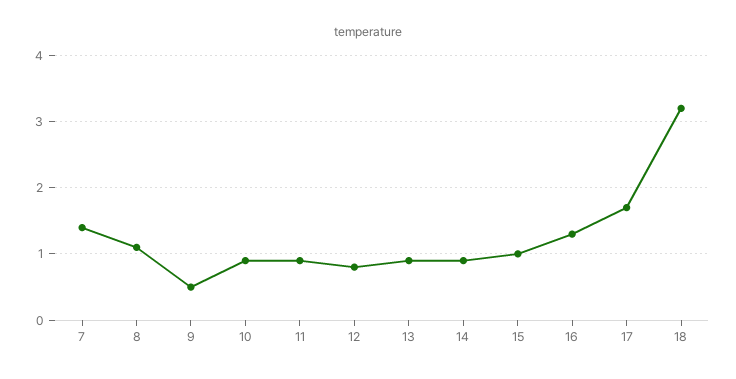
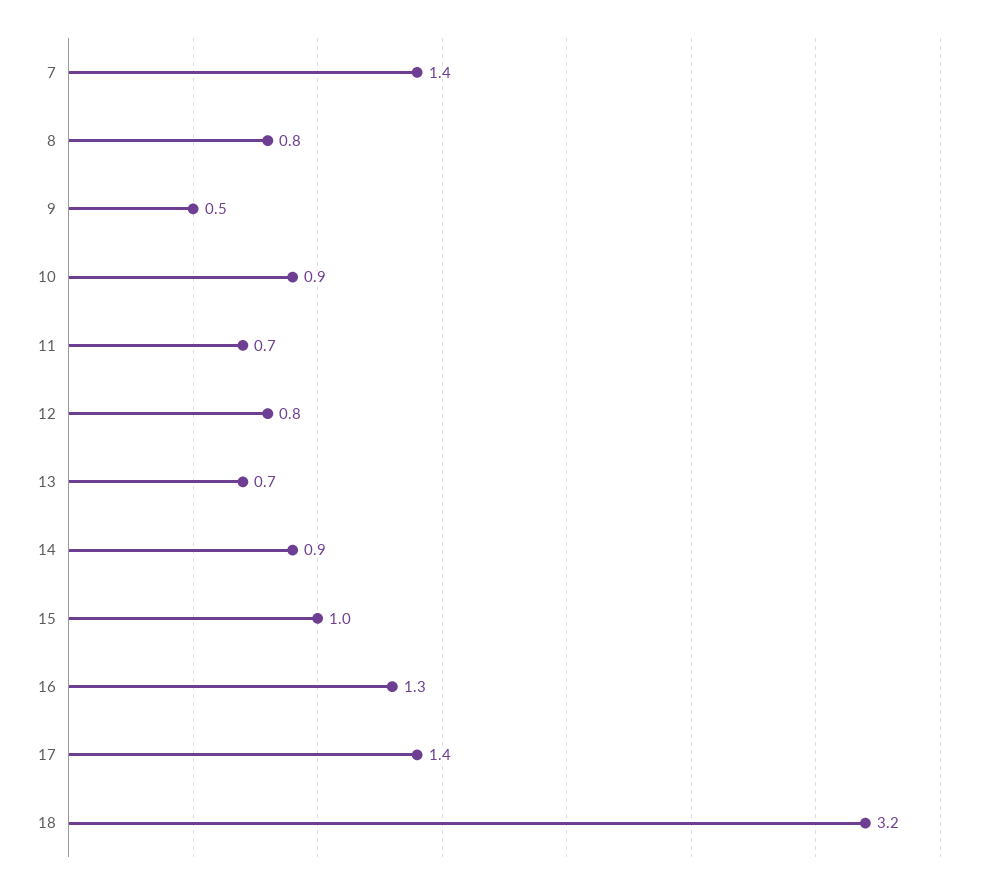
8: 1.1 -> 0.8
11: 0.9 -> 0.7
13: 0.9 -> 0.7
17: 1.7 -> 1.4

